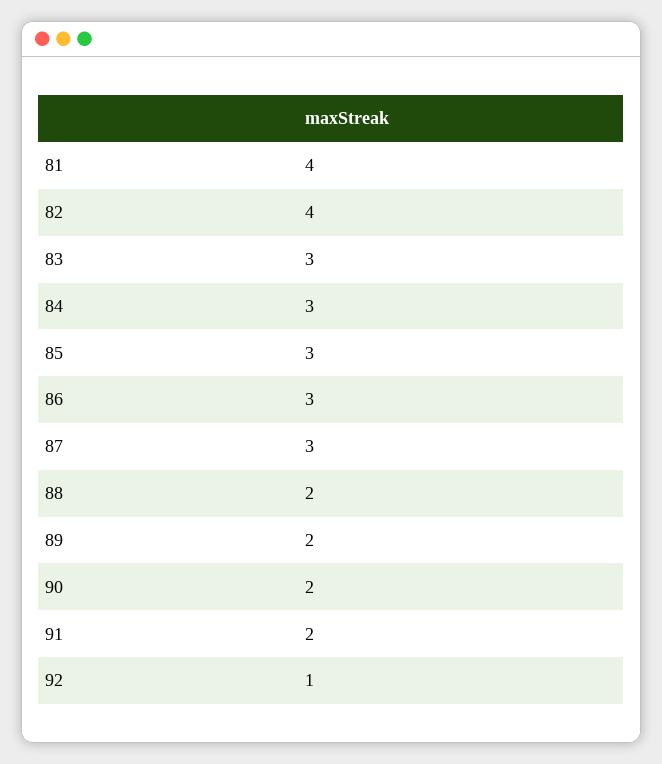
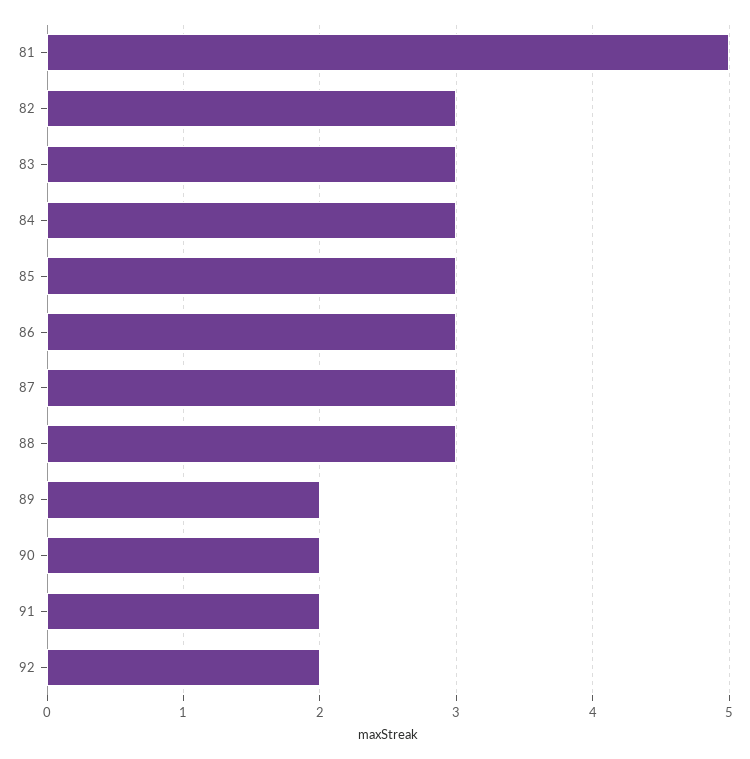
81: 4 -> 5
82: 4 -> 3
88: 2 -> 3
92: 1 -> 2

